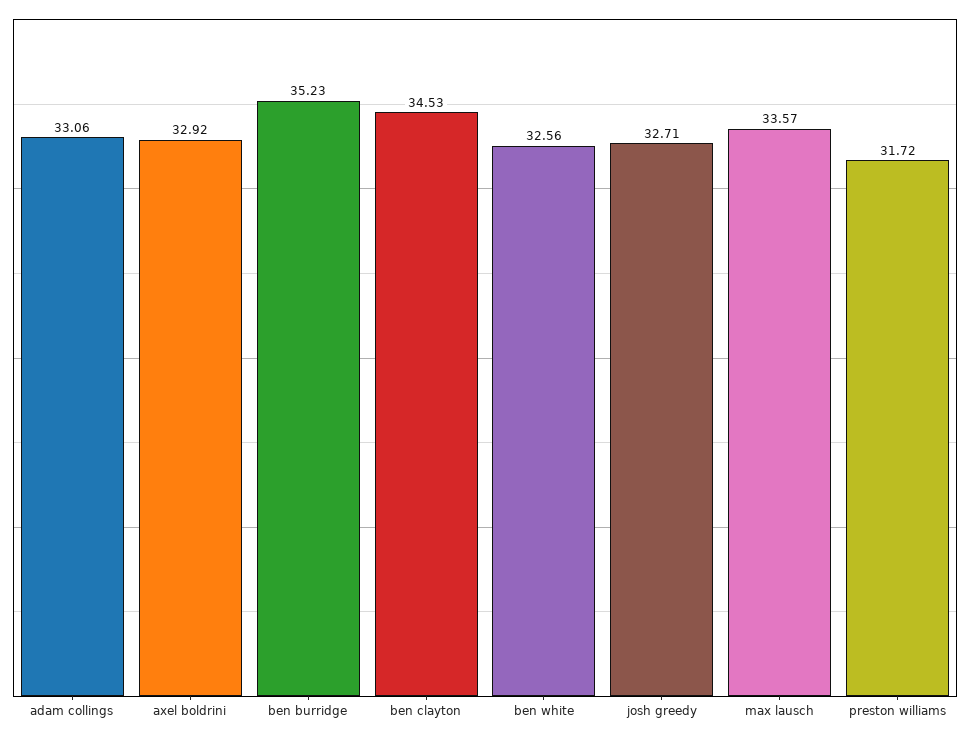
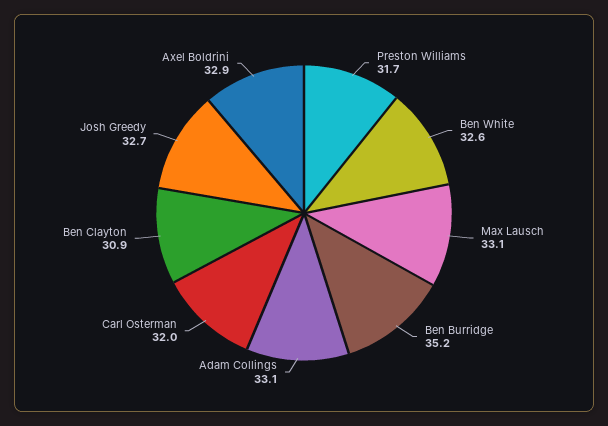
ben clayton: 34.53 -> 30.9
max lausch: 33.57 -> 33.1
Carl Osterman: none -> 32

